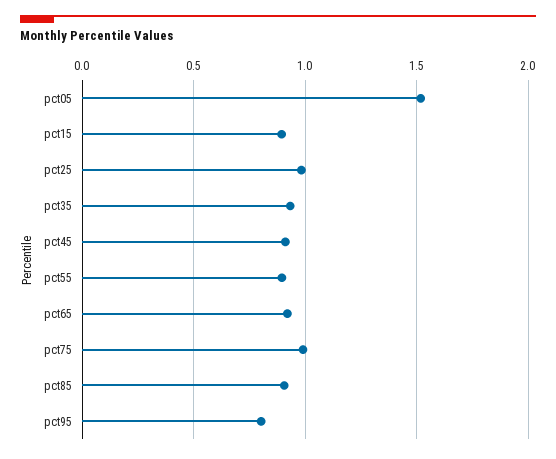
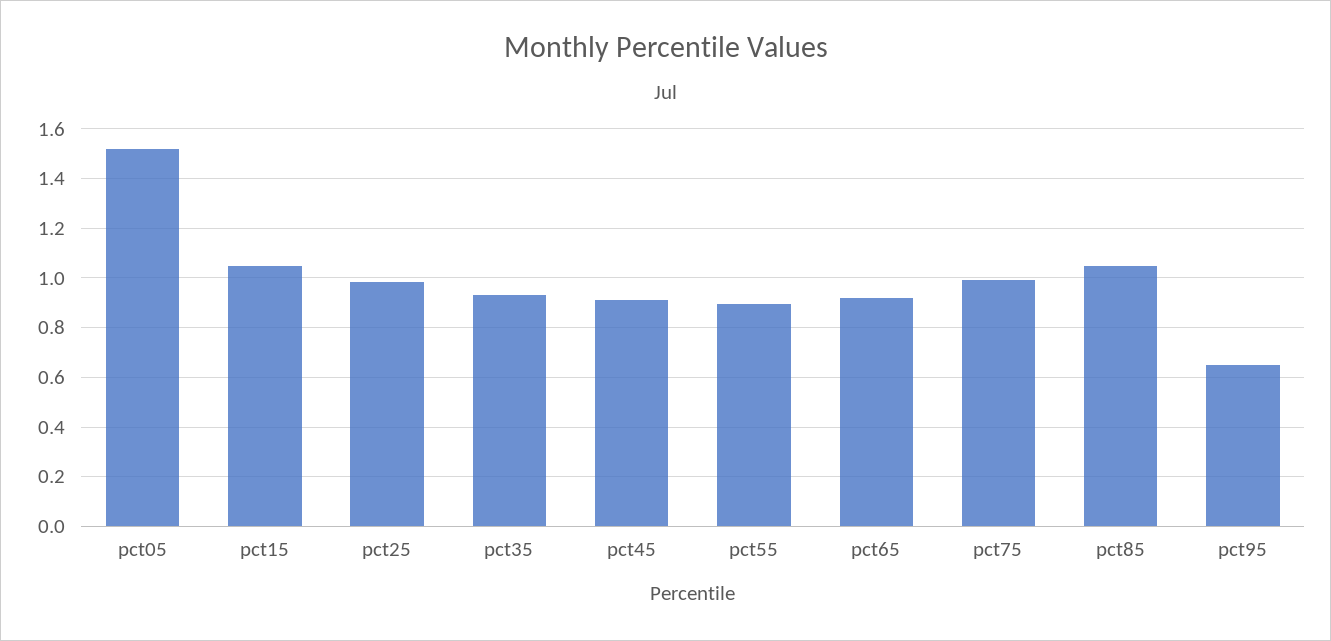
pct15: 0.9 -> 1.05
pct85: 0.9 -> 1.05
pct95: 0.8 -> 0.65

